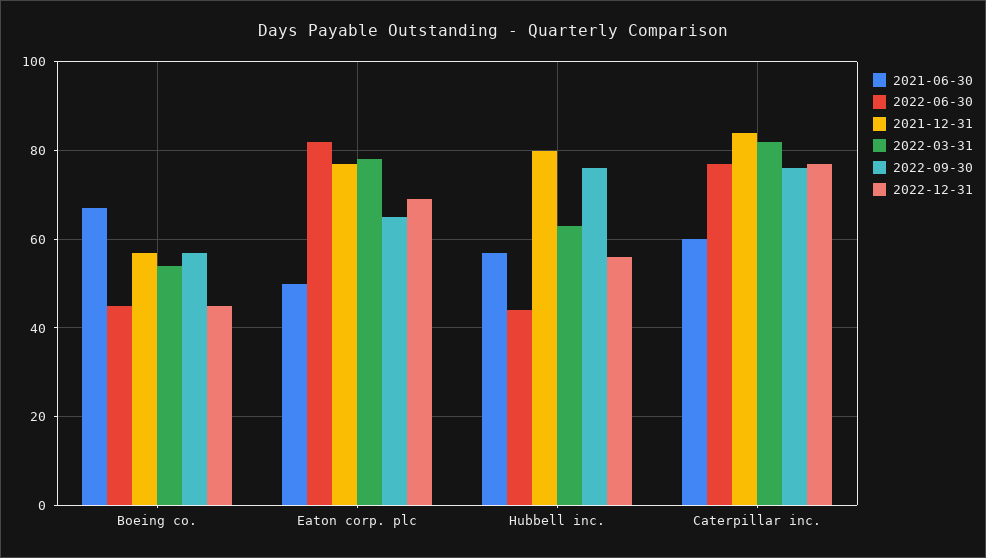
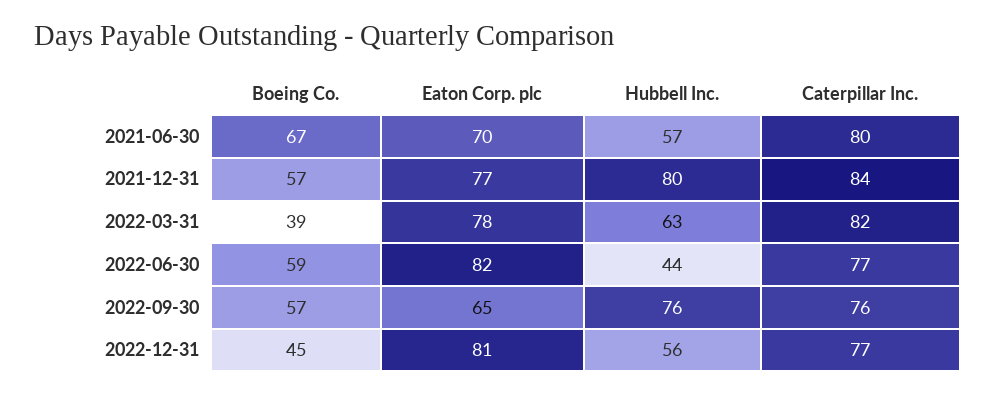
2022-06-30, Boeing co.: 45 -> 59
2022-03-31, Boeing co.: 55 -> 39
2021-06-30, Eaton corp. plc: 50 -> 70
2022-12-31, Eaton corp. plc: 70 -> 81
2021-06-30, Caterpillar inc.: 60 -> 80

